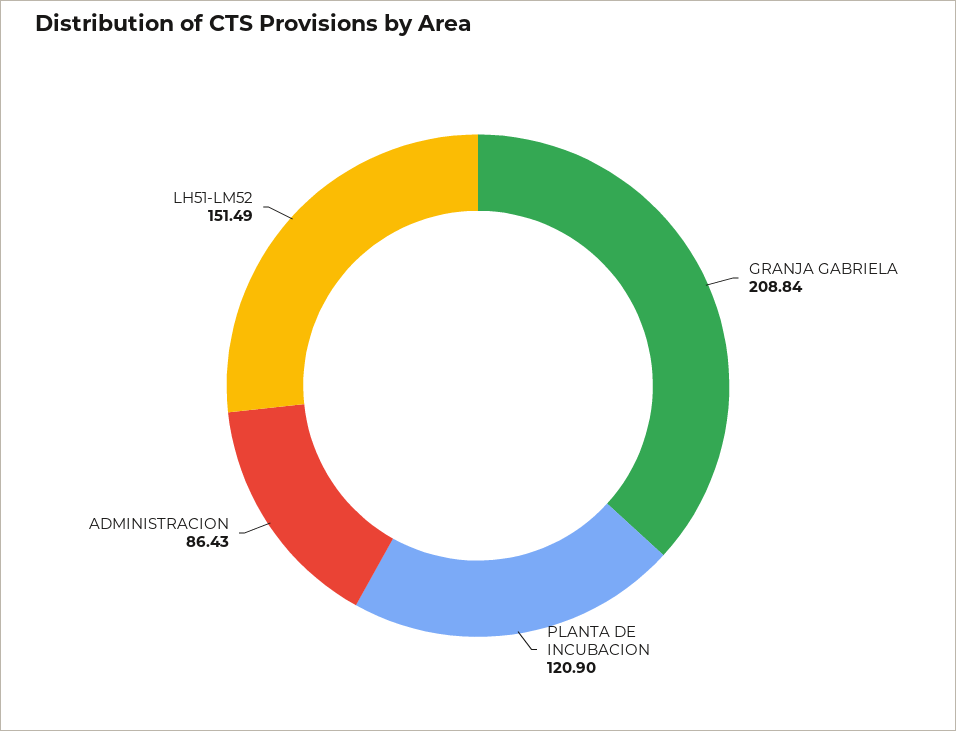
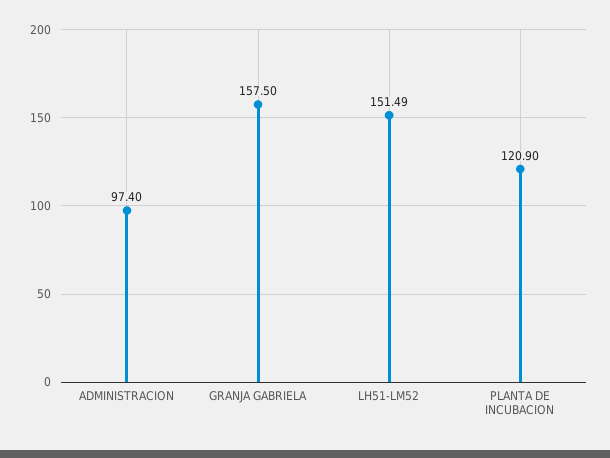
GRANJA GABRIELA: 208.84 -> 157.5
ADMINISTRACION: 86.43 -> 97.4

